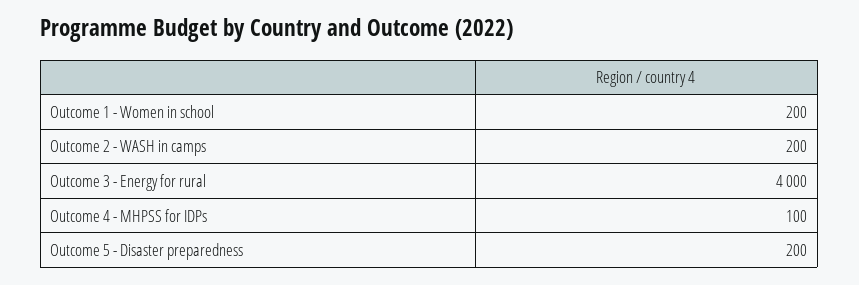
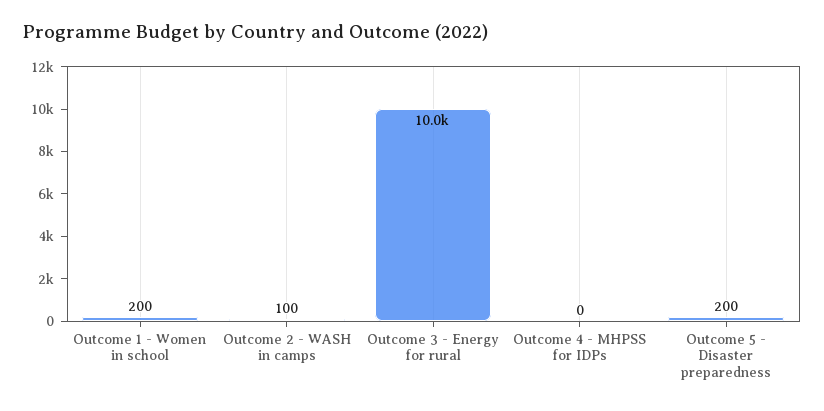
Outcome 2 - WASH in camps: 200 -> 100
Outcome 3 - Energy for rural: 4000 -> 10000
Outcome 4 - MHPSS for IDPs: 100 -> 0

